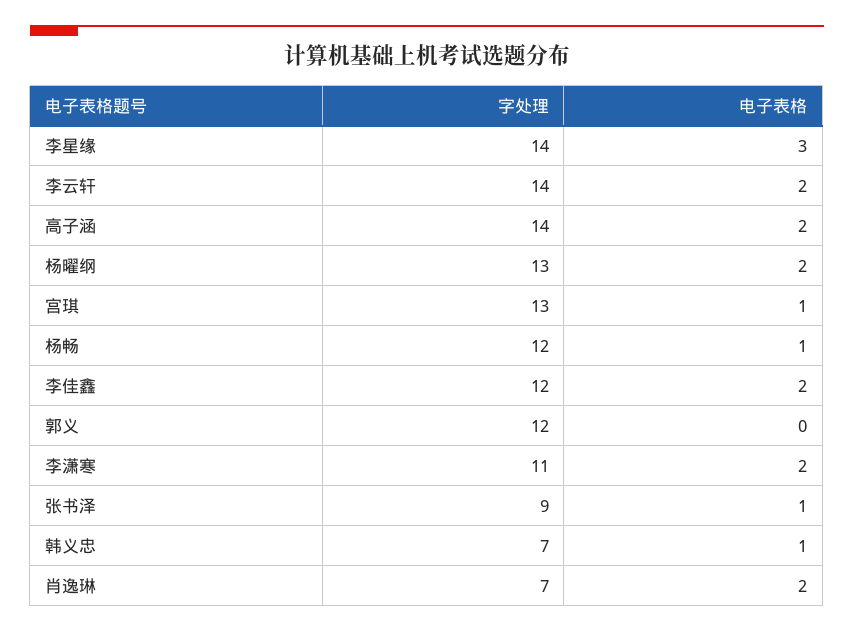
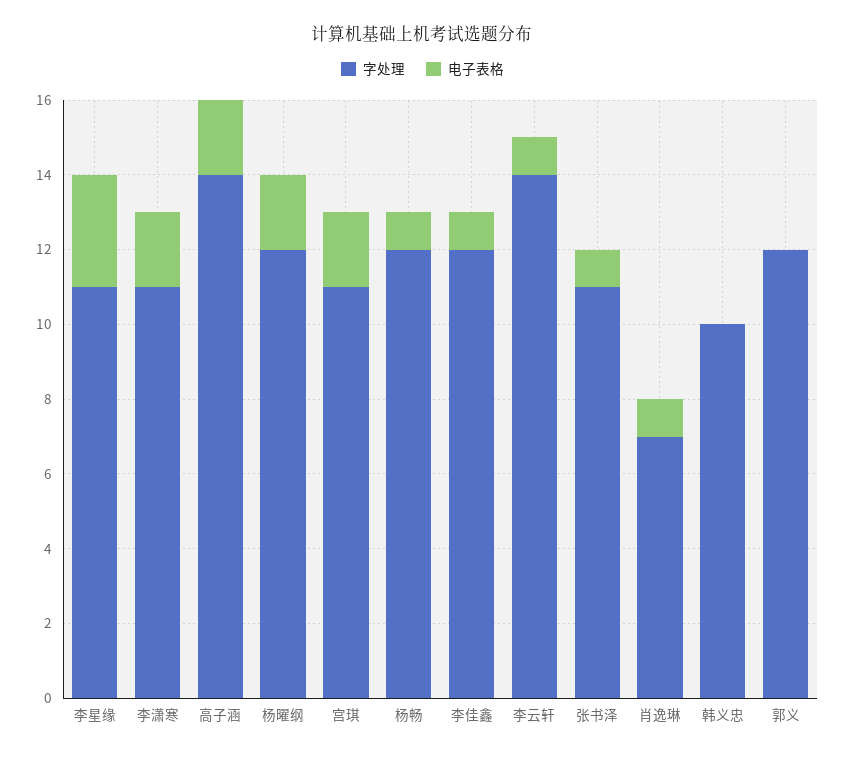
字处理, 李星缘: 14 -> 11
电子表格, 李云轩: 2 -> 1
字处理, 杨曜纲: 13 -> 12
字处理, 宫琪: 13 -> 11
电子表格, 宫琪: 1 -> 2
电子表格, 李佳鑫: 2 -> 1
字处理, 张书泽: 9 -> 11
字处理, 韩义忠: 7 -> 10
电子表格, 韩义忠: 1 -> 0
电子表格, 肖逸琳: 2 -> 1

